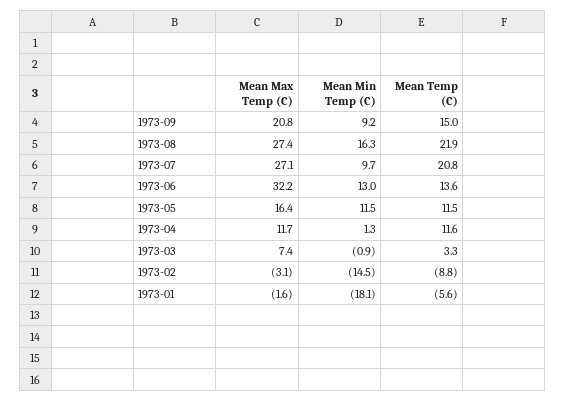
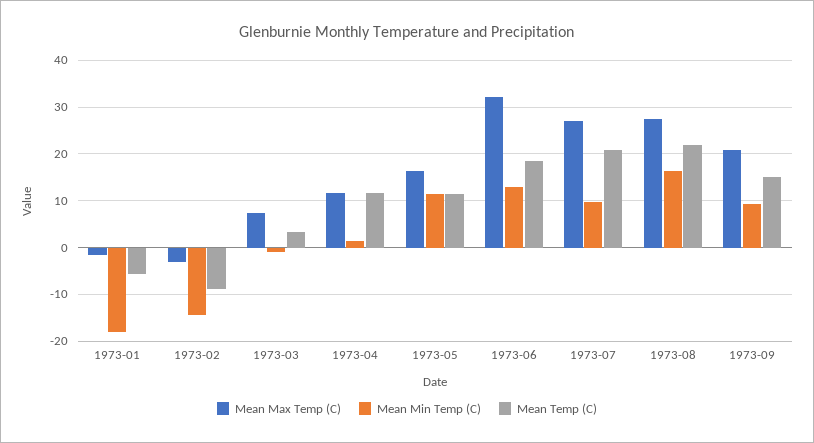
Mean Temp (C), 1973-06: 13.6 -> 18

